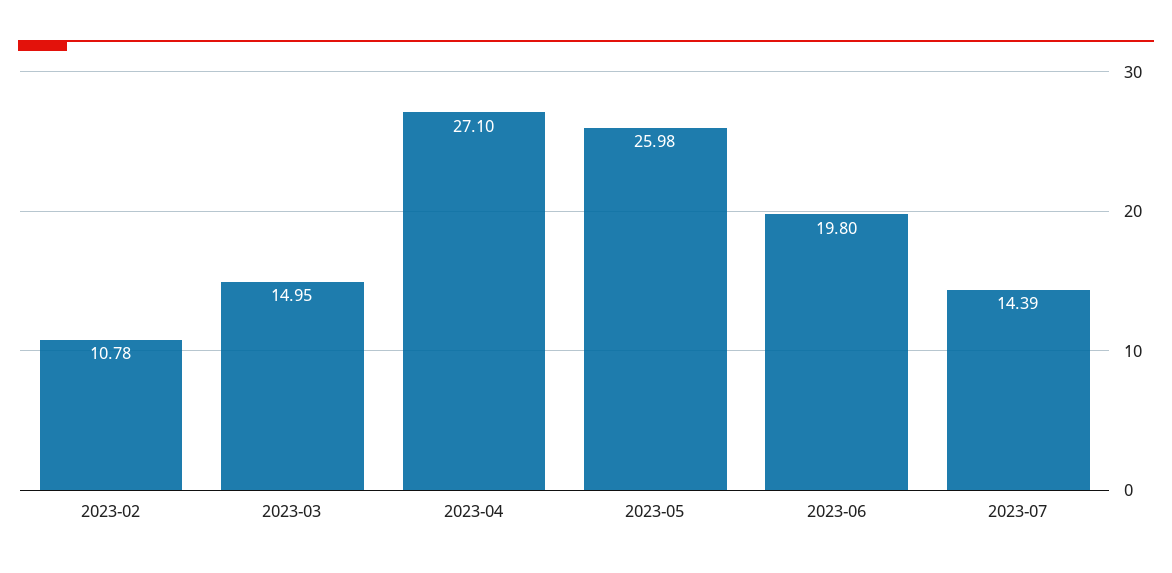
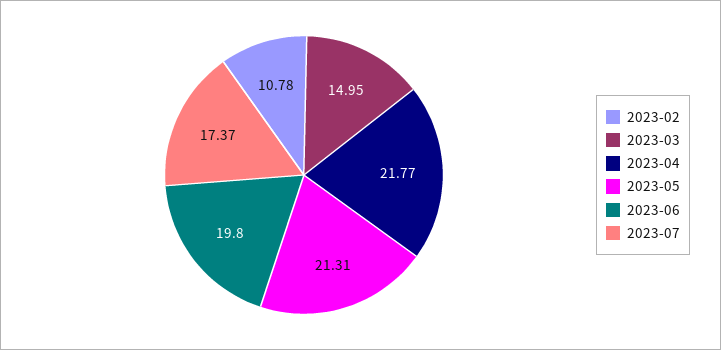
2023-04: 27.1 -> 21.77
2023-05: 25.98 -> 21.31
2023-07: 14.39 -> 17.37

